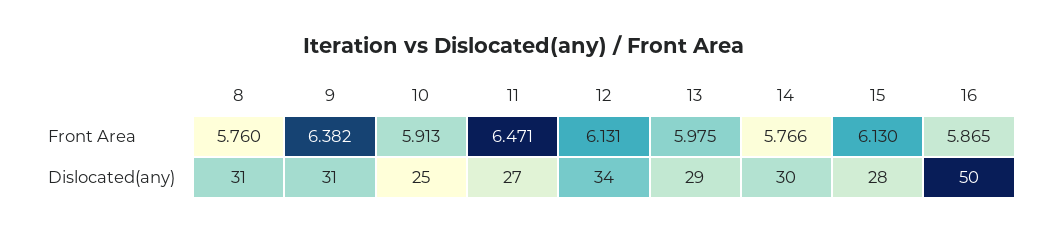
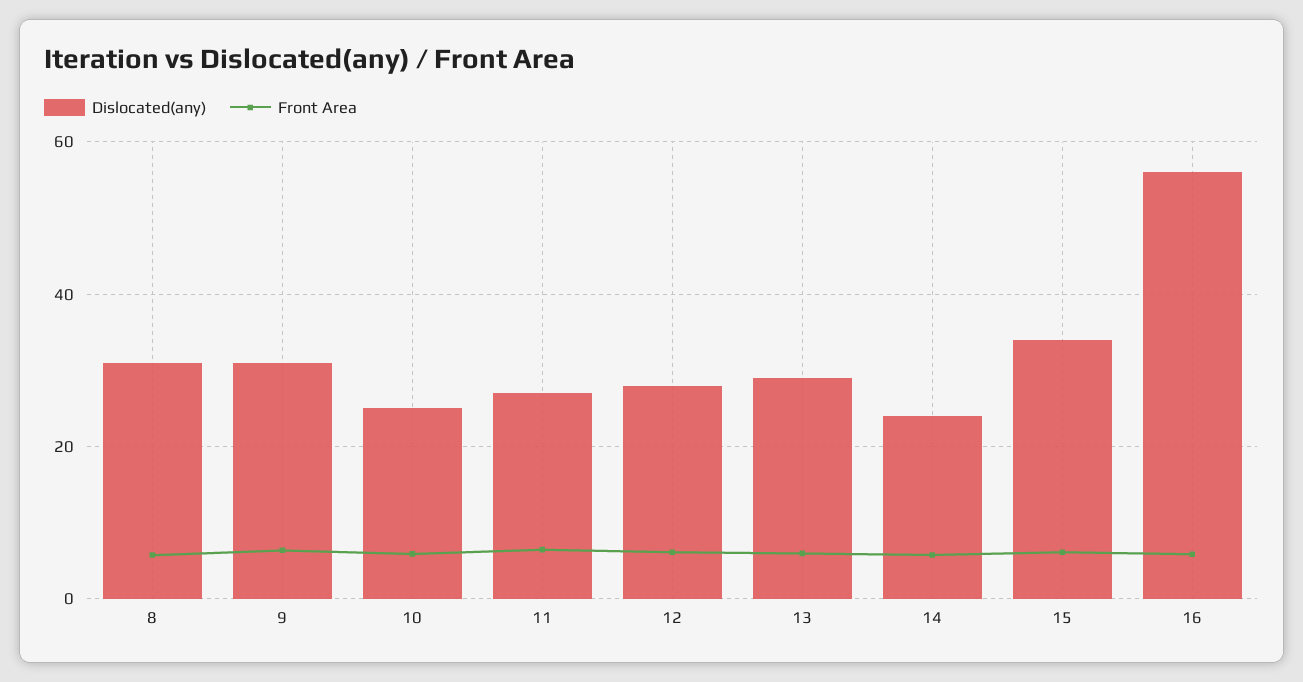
Dislocated(any), 12: 34 -> 28
Dislocated(any), 14: 30 -> 24
Dislocated(any), 15: 28 -> 34
Dislocated(any), 16: 50 -> 56

